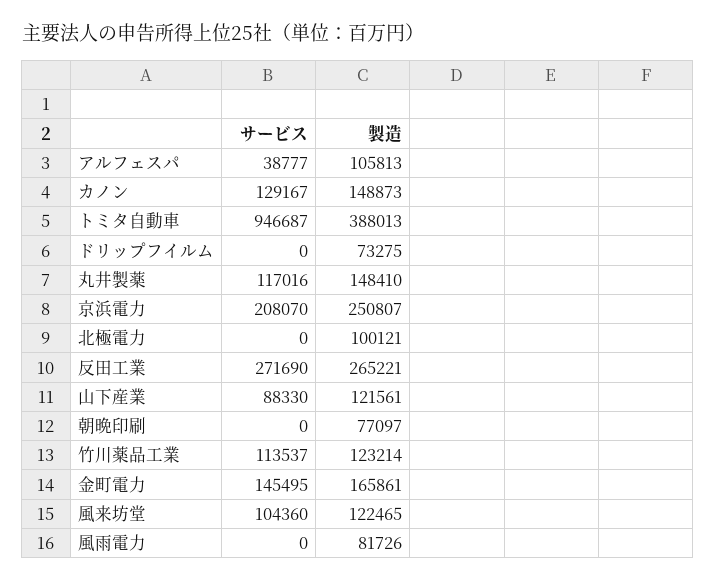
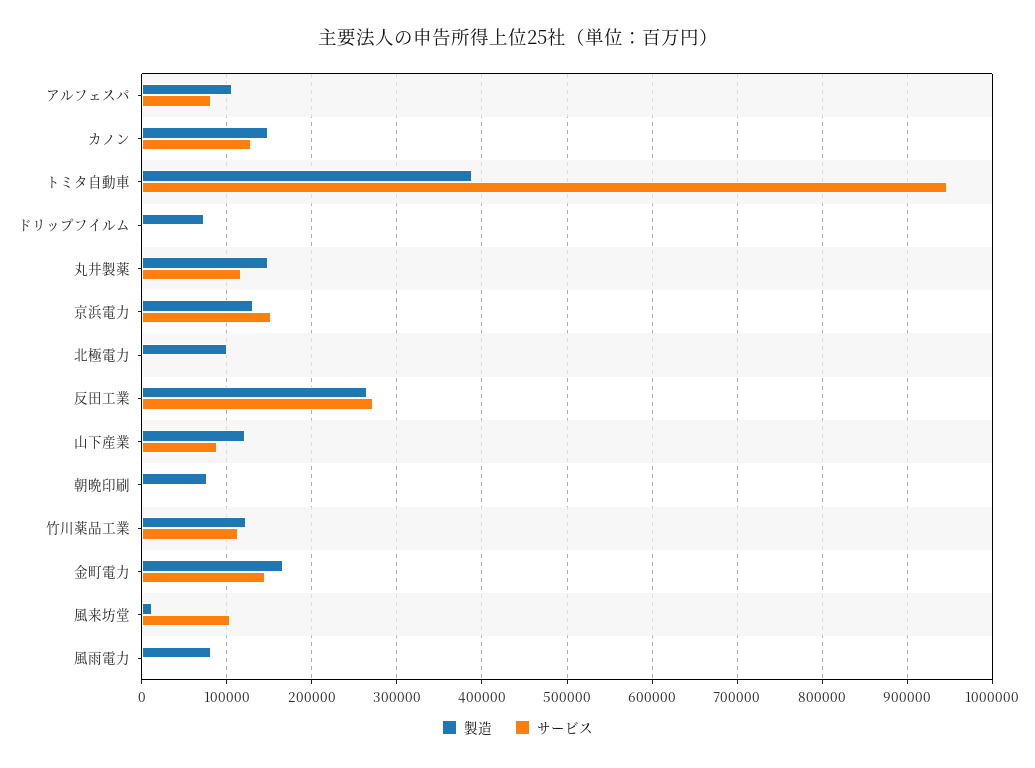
サービス, アルフェスパ: 38777 -> 80000
サービス, 京浜電力: 208070 -> 150000
製造, 京浜電力: 250807 -> 130000
製造, 風来坊堂: 122465 -> 10000

